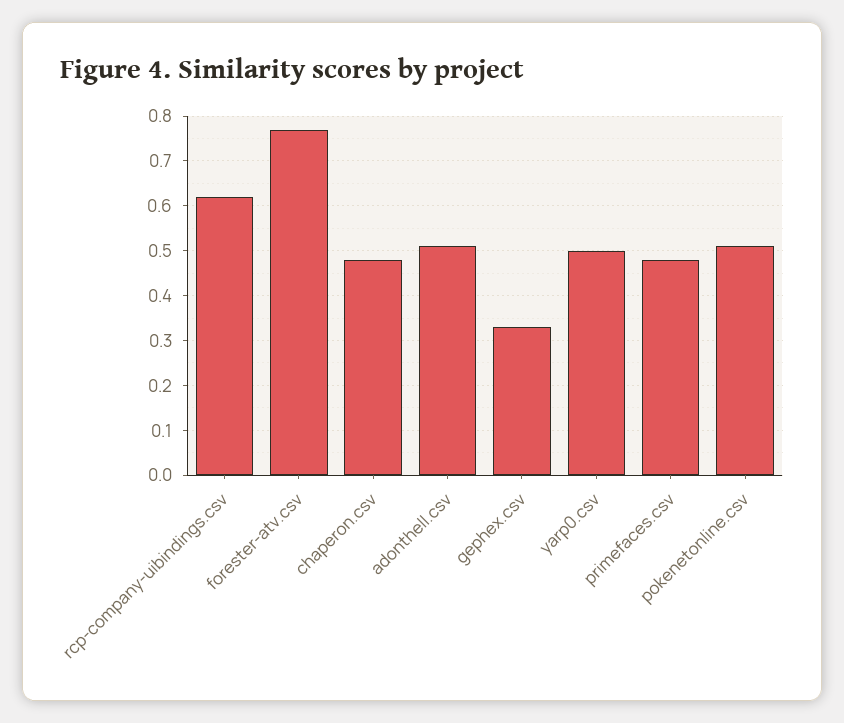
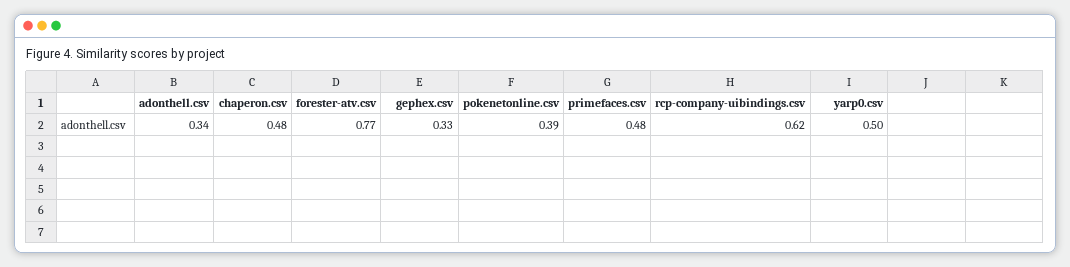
adonthell.csv: 0.5 -> 0.34
pokenetonline.csv: 0.5 -> 0.39

